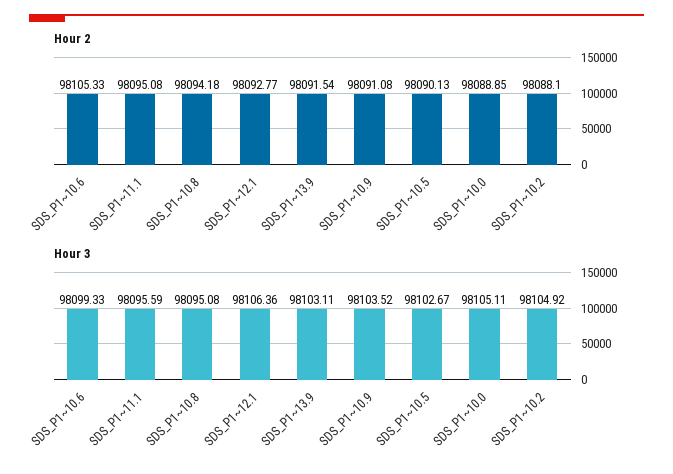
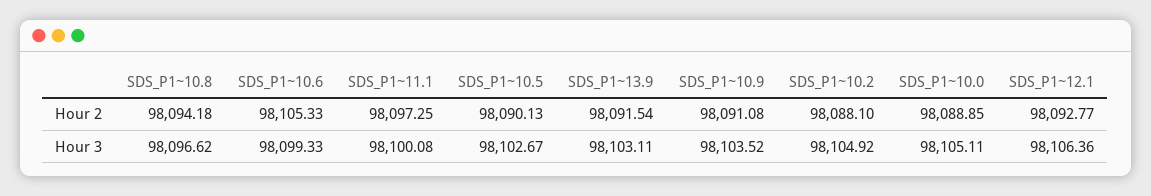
Hour 2, SDS_P1~11.1: 98095.08 -> 98097.25
Hour 3, SDS_P1~11.1: 98095.59 -> 98100.08
Hour 3, SDS_P1~10.8: 98095.08 -> 98096.62

